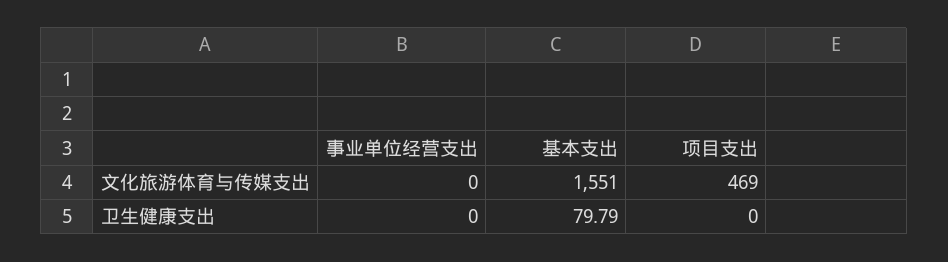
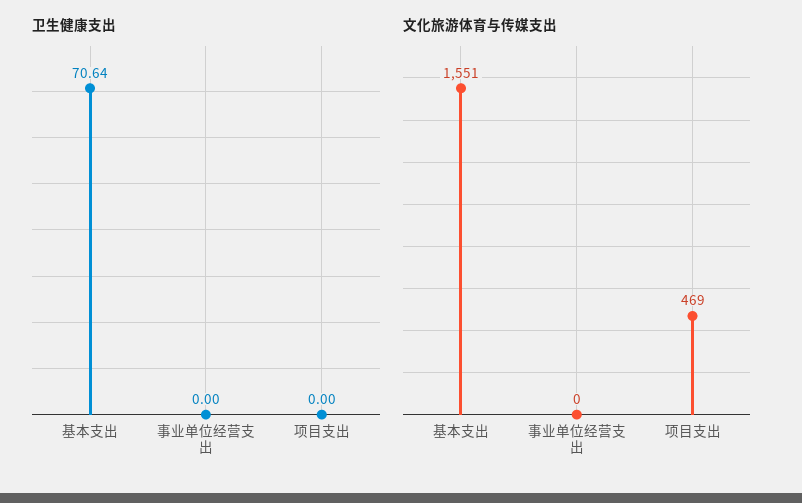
卫生健康支出, 基本支出: 79.79 -> 70.64

